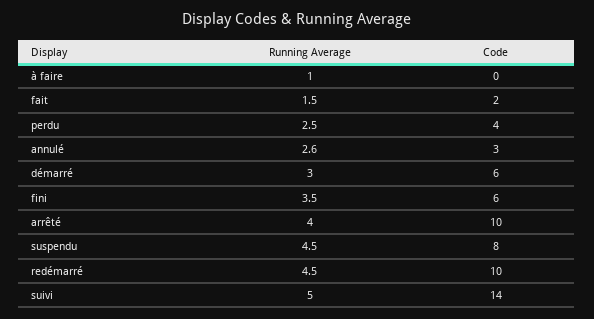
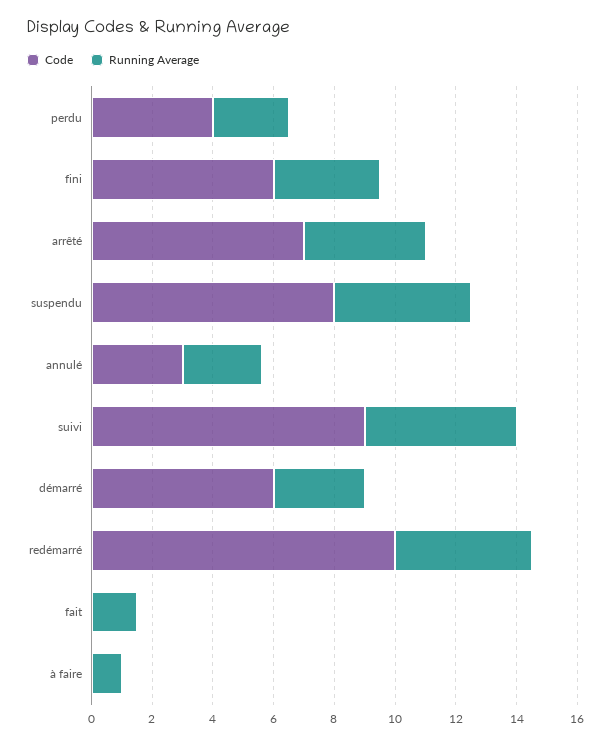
Code, fait: 2 -> 0
Code, arrêté: 10 -> 7
Code, suivi: 14 -> 9

